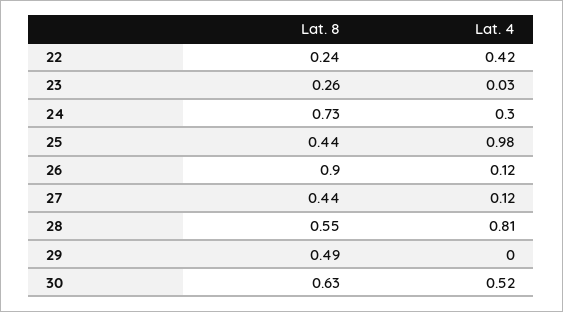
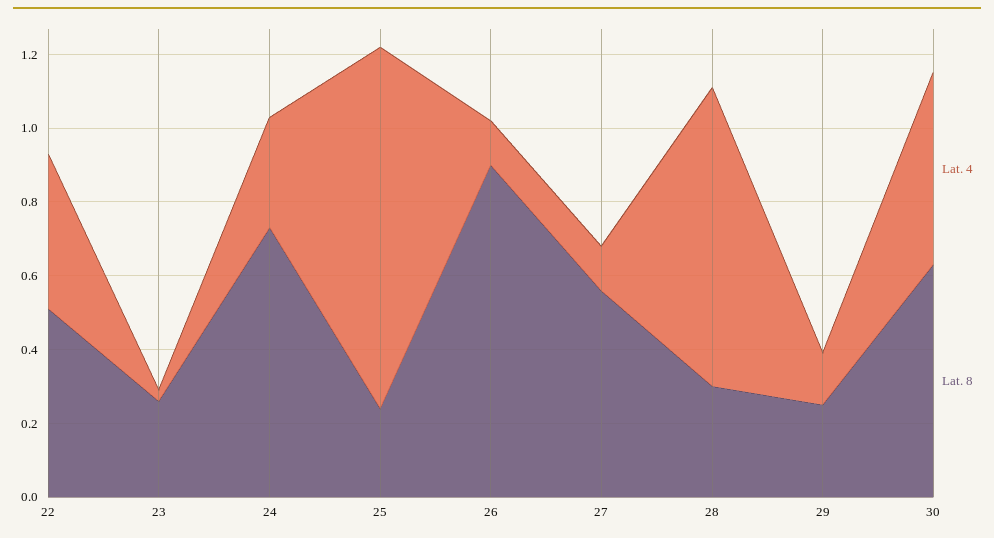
Lat. 8, 22: 0.24 -> 0.5
Lat. 8, 25: 0.44 -> 0.25
Lat. 8, 27: 0.44 -> 0.55
Lat. 8, 28: 0.55 -> 0.3
Lat. 8, 29: 0.49 -> 0.25
Lat. 4, 29: 0 -> 0.15

